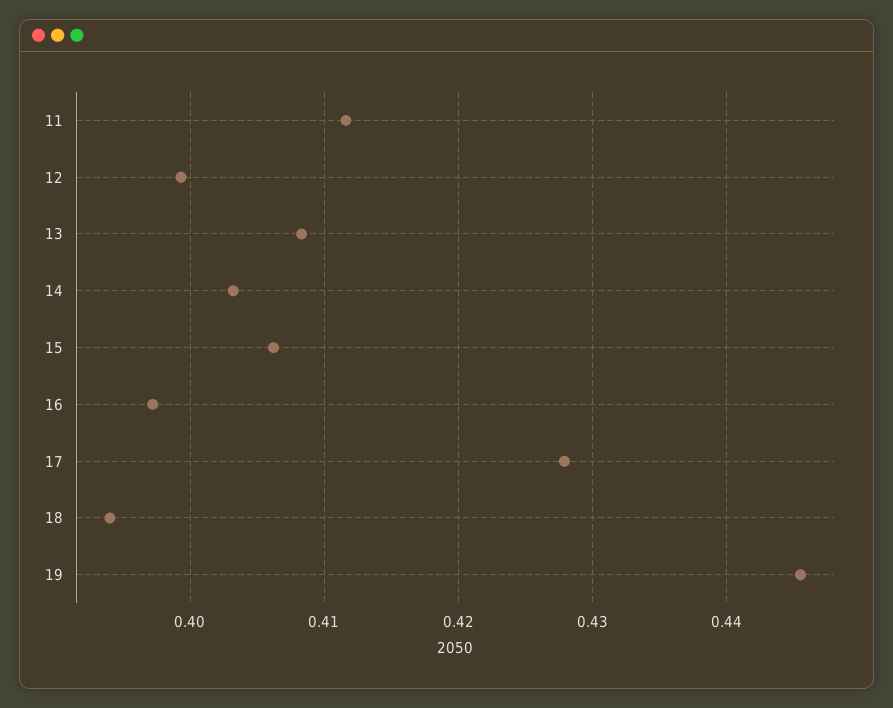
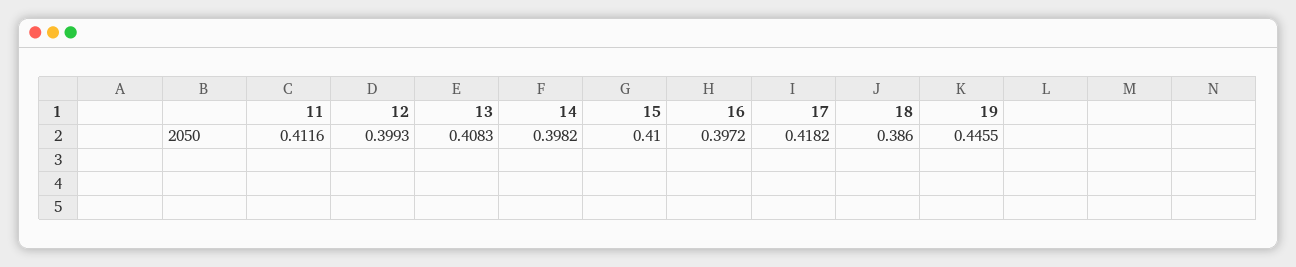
14: 0.403 -> 0.3982
15: 0.406 -> 0.41
17: 0.428 -> 0.4182
18: 0.394 -> 0.386

